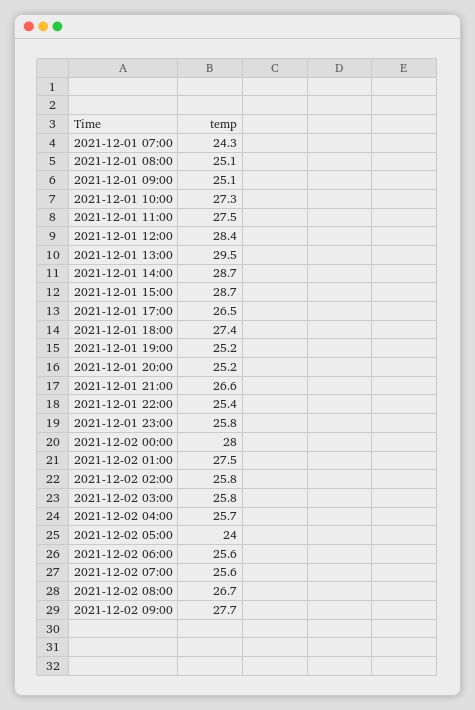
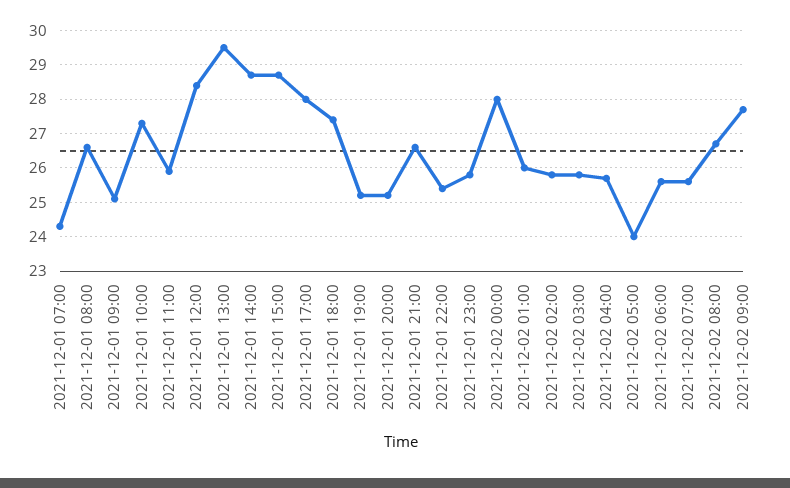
2021-12-01 08:00: 25.1 -> 26.5
2021-12-01 11:00: 27.5 -> 26
2021-12-01 17:00: 26.5 -> 28
2021-12-02 01:00: 27.5 -> 26

